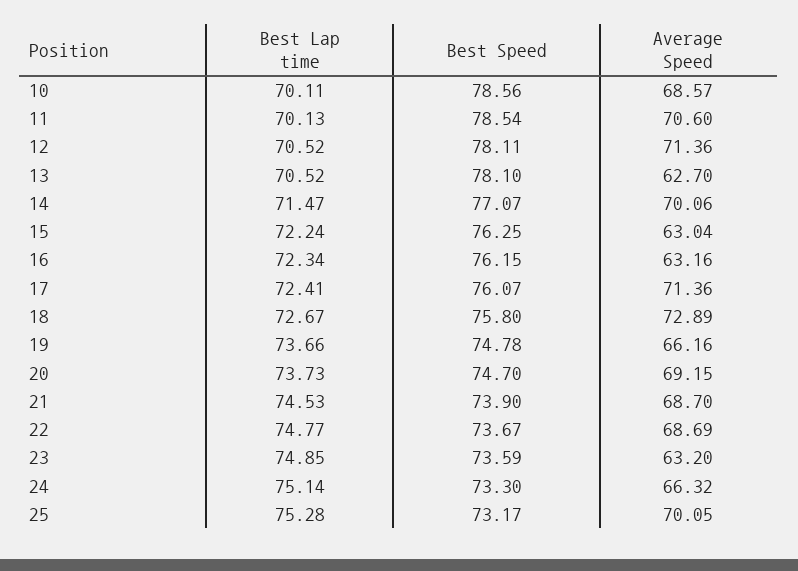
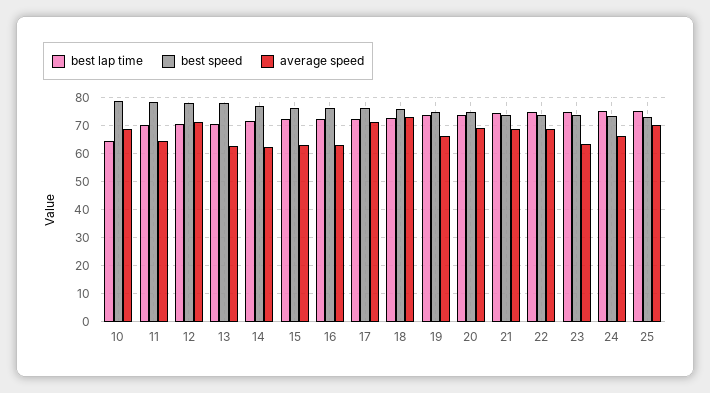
Best Lap time, 10: 70.11 -> 65
Average Speed, 11: 70.6 -> 65
Average Speed, 14: 70.06 -> 62.5

